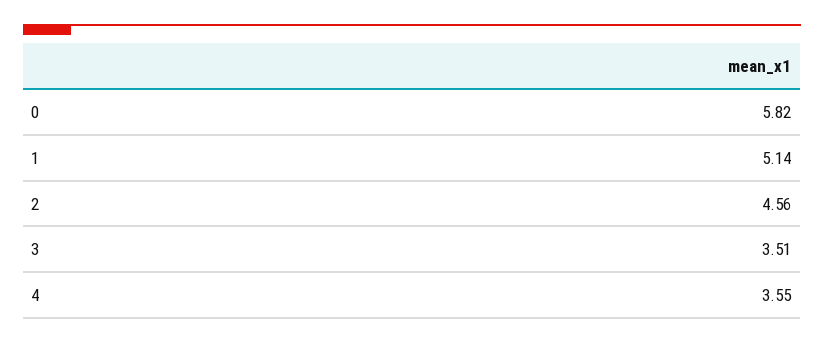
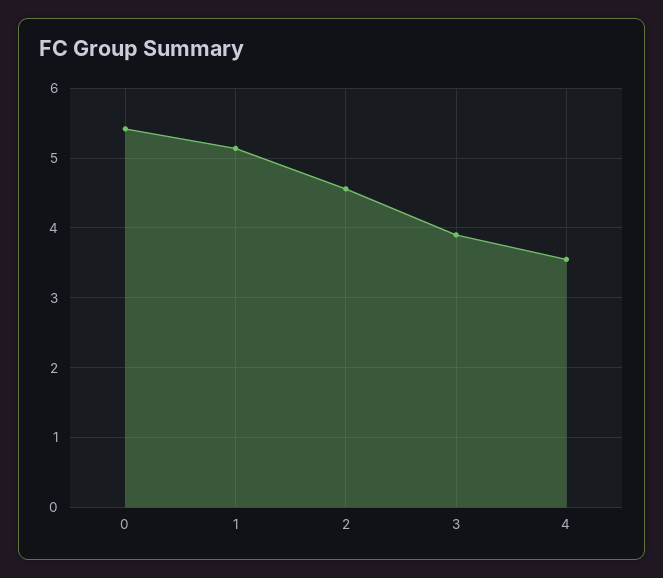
0: 5.82 -> 5.4
3: 3.51 -> 3.9

